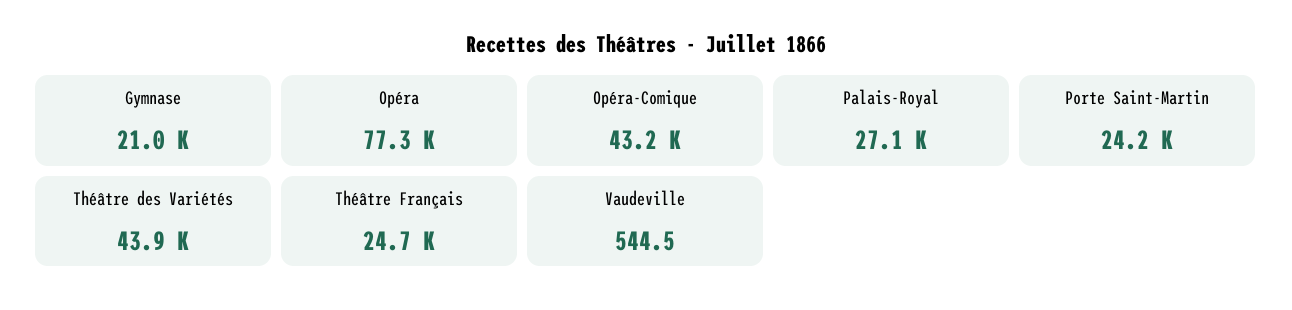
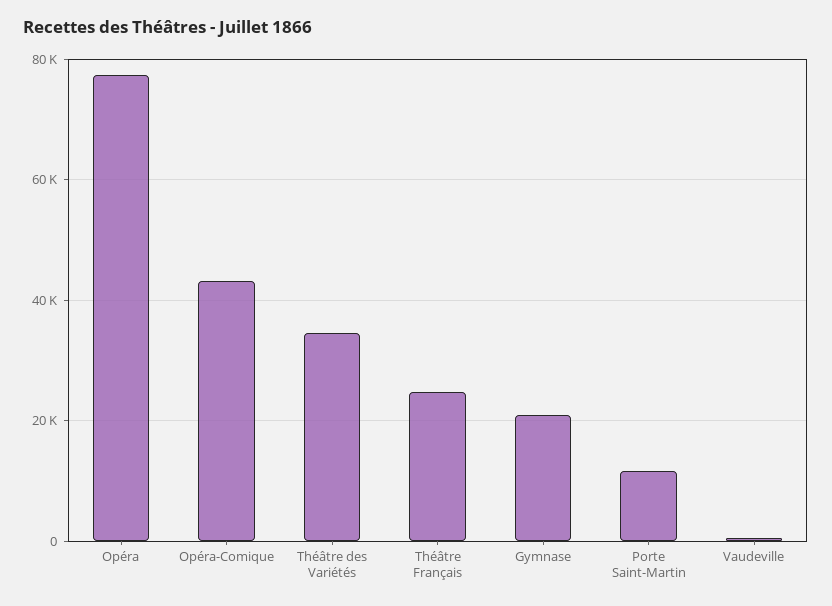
Palais-Royal: 27100 -> none
Porte Saint-Martin: 24200 -> 12000
Théâtre des Variétés: 43900 -> 34000

